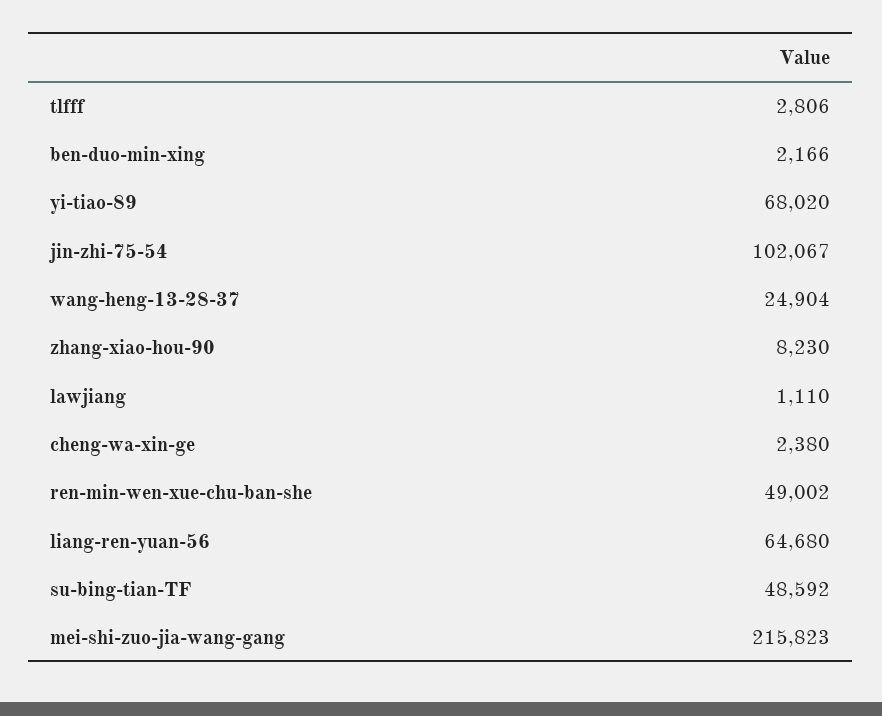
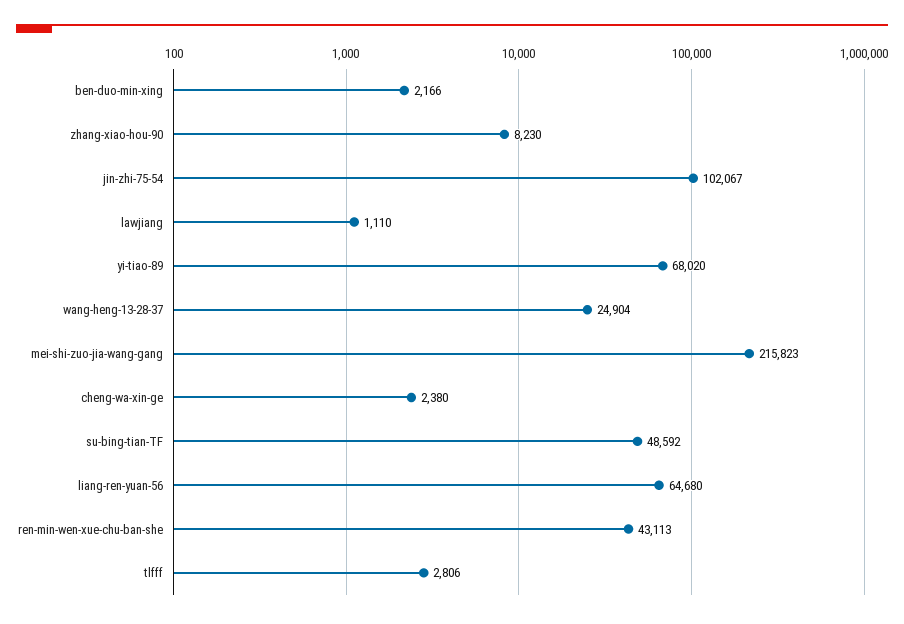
ren-min-wen-xue-chu-ban-she: 49002 -> 43113

